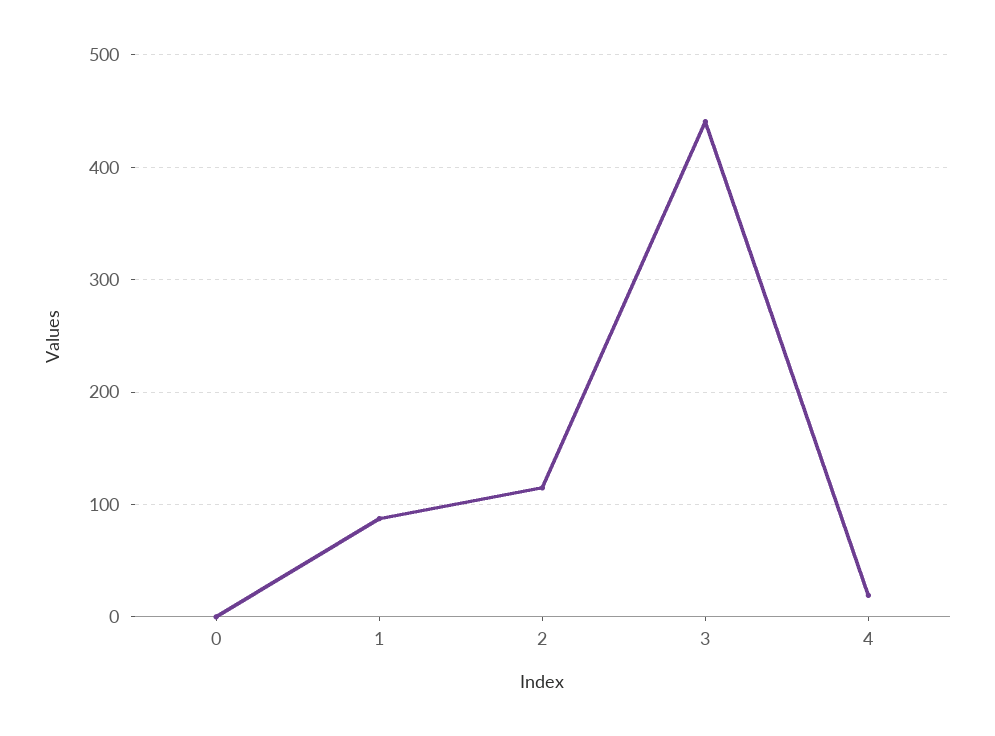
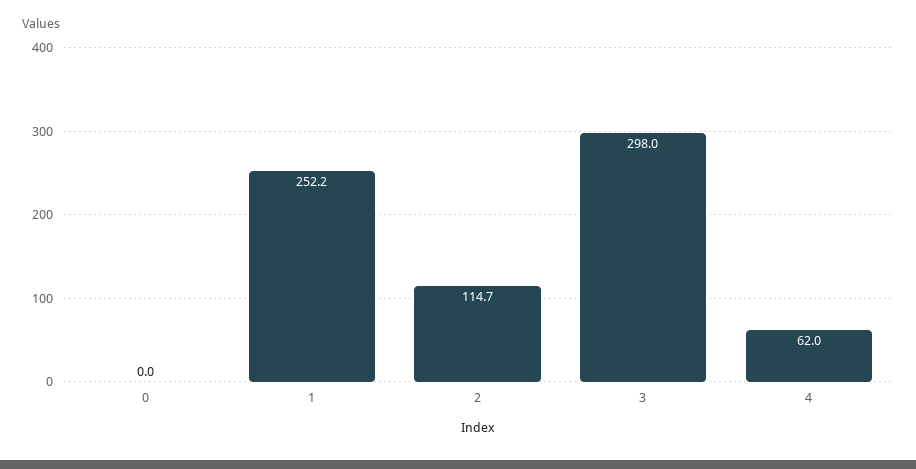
1: 90 -> 252.2
3: 440 -> 298
4: 20 -> 62

